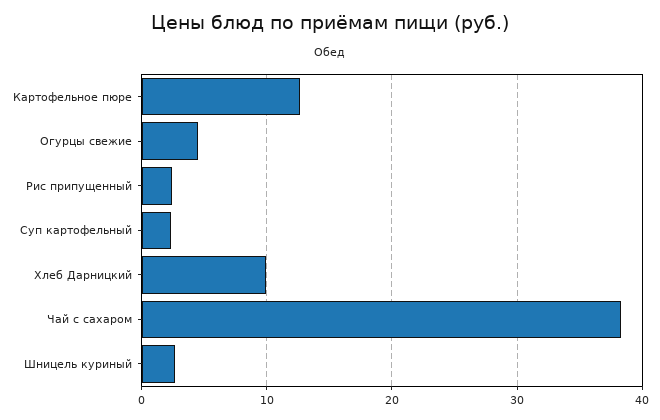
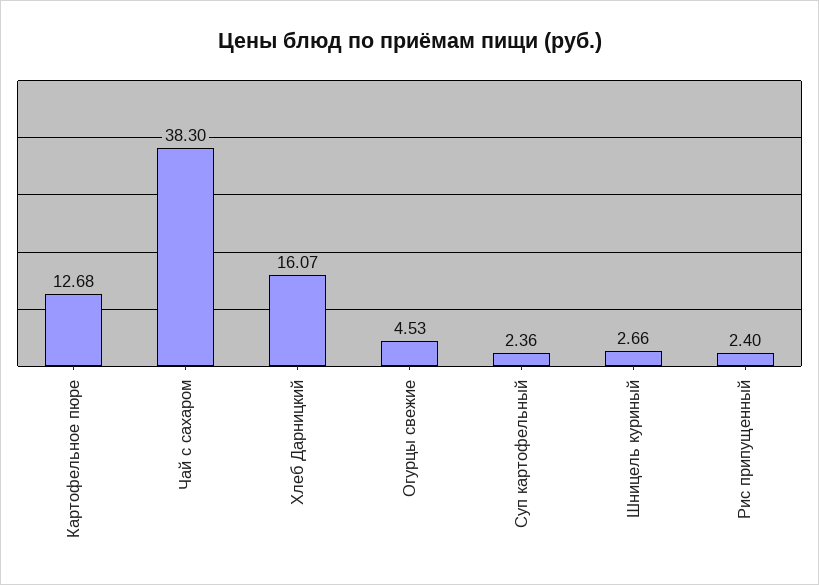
Хлеб Дарницкий: 10 -> 16.07

